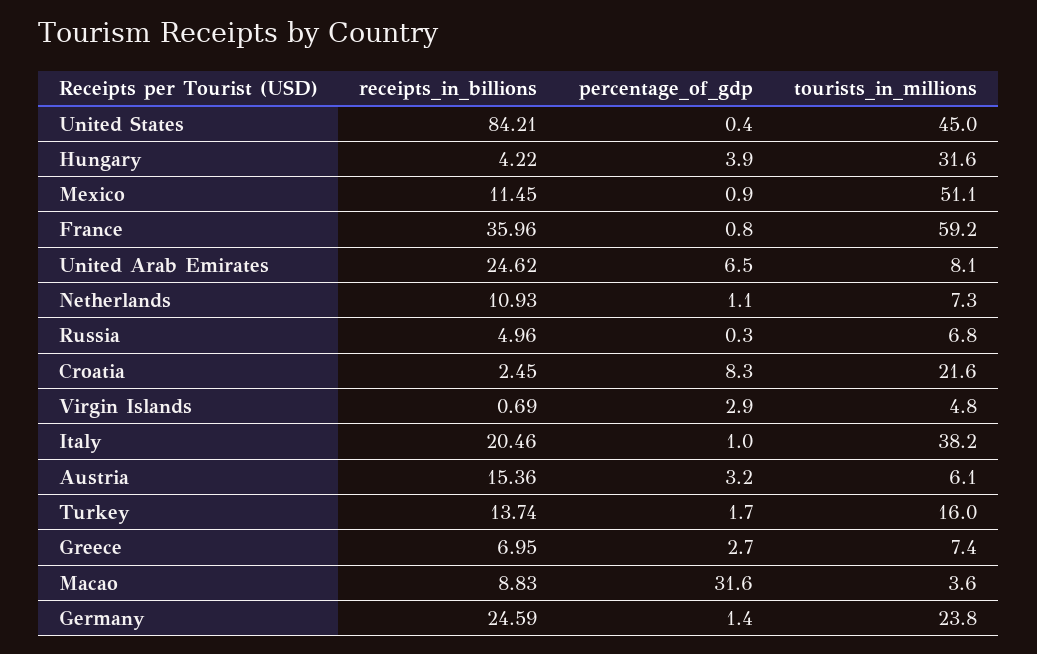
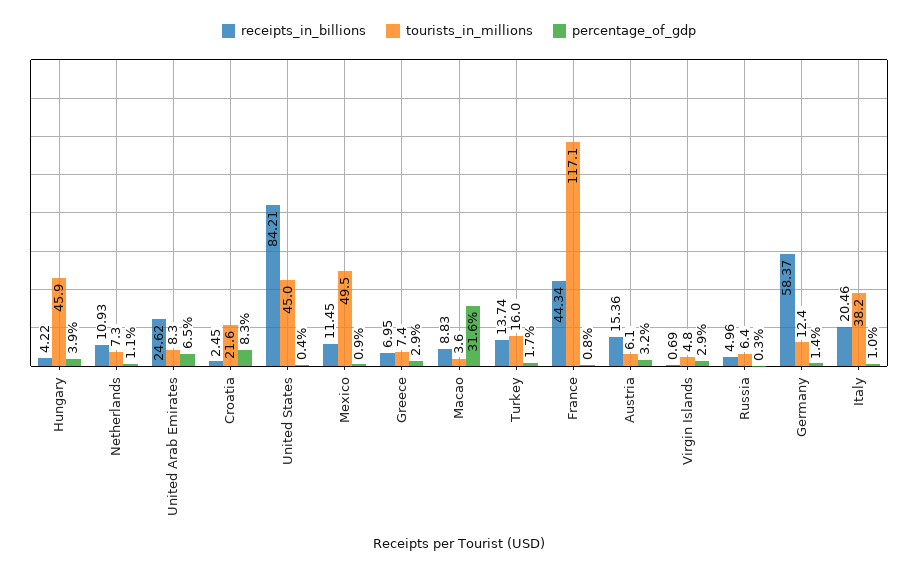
tourists_in_millions, Hungary: 31.6 -> 45.9
tourists_in_millions, Mexico: 51.1 -> 49.5
receipts_in_billions, France: 35.96 -> 44.34
tourists_in_millions, France: 59.2 -> 117.1
tourists_in_millions, United Arab Emirates: 8.1 -> 8.3
tourists_in_millions, Russia: 6.8 -> 6.4
percentage_of_gdp, Greece: 2.7 -> 2.9
receipts_in_billions, Germany: 24.59 -> 58.37
tourists_in_millions, Germany: 23.8 -> 12.4

